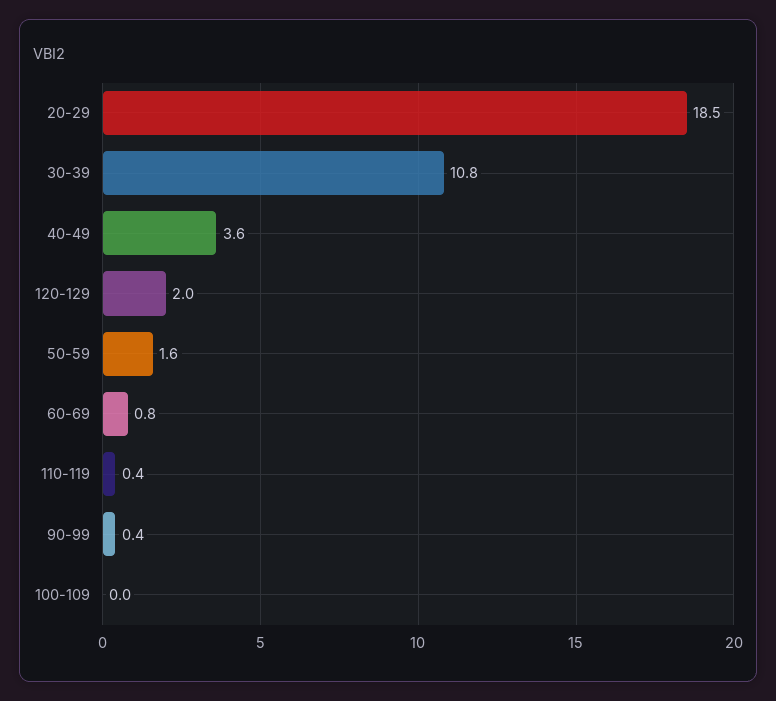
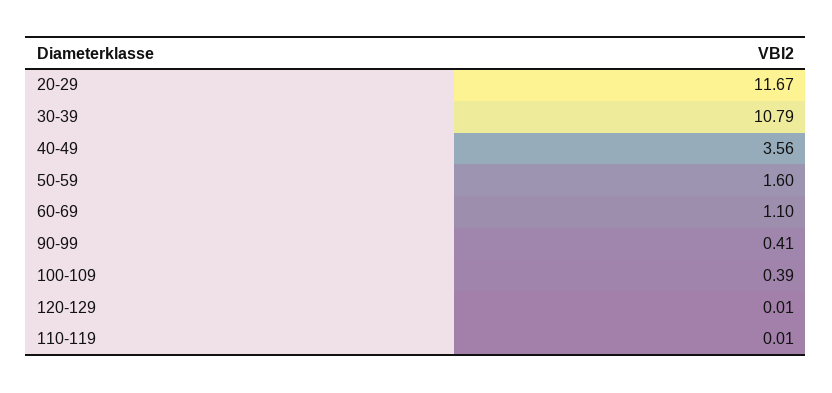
20-29: 18.5 -> 11.67
120-129: 2 -> 0.01
60-69: 0.8 -> 1.1
110-119: 0.4 -> 0.01
100-109: 0 -> 0.39

